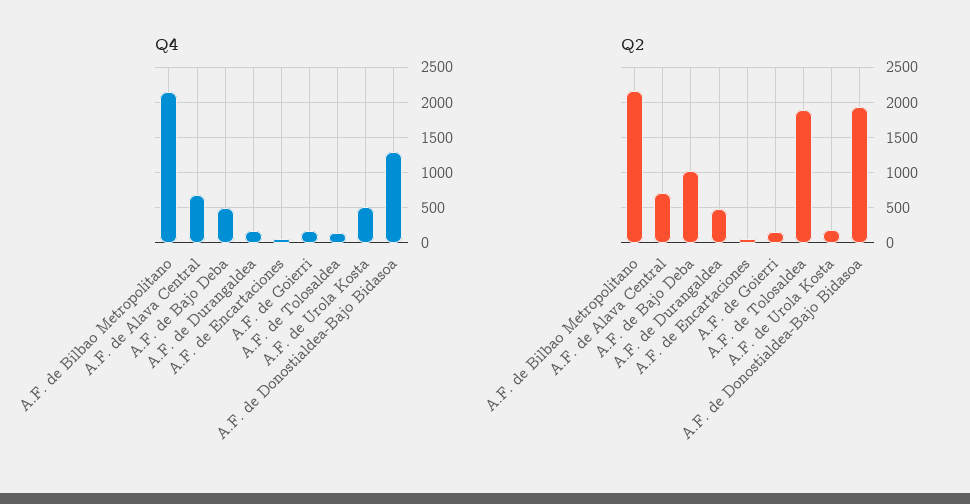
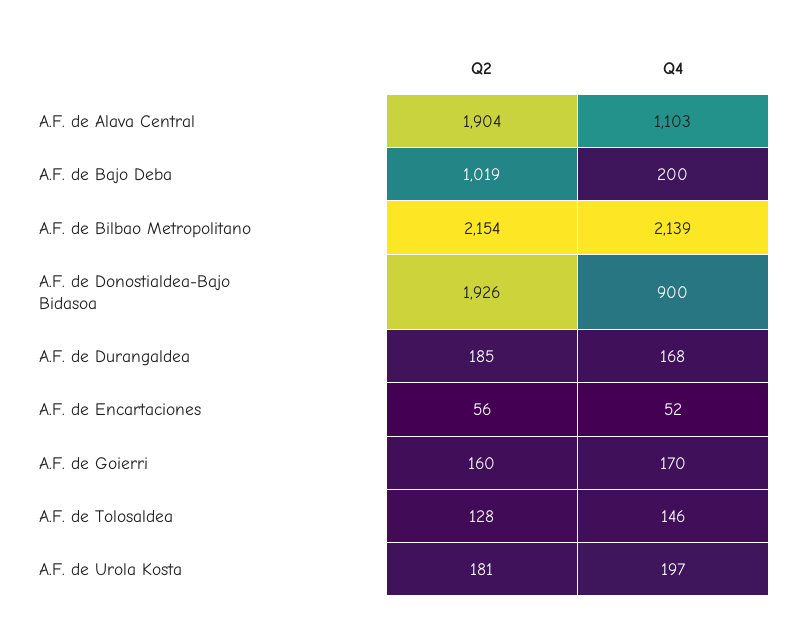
Q4, A.F. de Alava Central: 700 -> 1103
Q4, A.F. de Bajo Deba: 500 -> 200
Q4, A.F. de Urola Kosta: 500 -> 197
Q4, A.F. de Donostialdea-Bajo Bidasoa: 1300 -> 900
Q2, A.F. de Alava Central: 700 -> 1904
Q2, A.F. de Durangaldea: 500 -> 185
Q2, A.F. de Tolosaldea: 1900 -> 128

